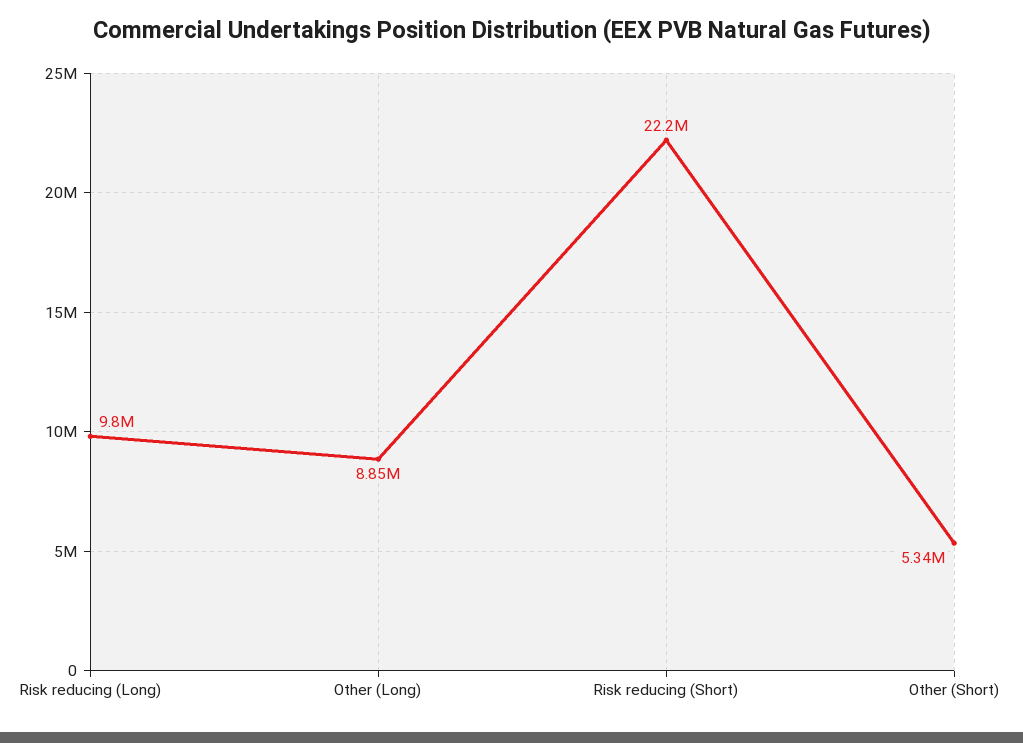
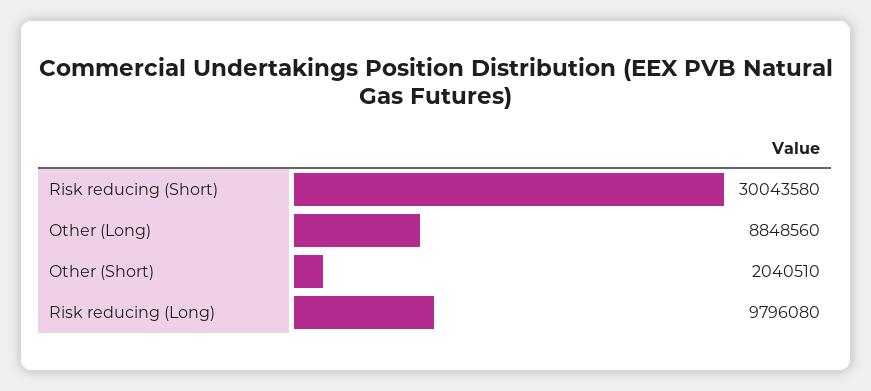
Risk reducing (Short): 22200000 -> 30043580
Other (Short): 5340000 -> 2040510

